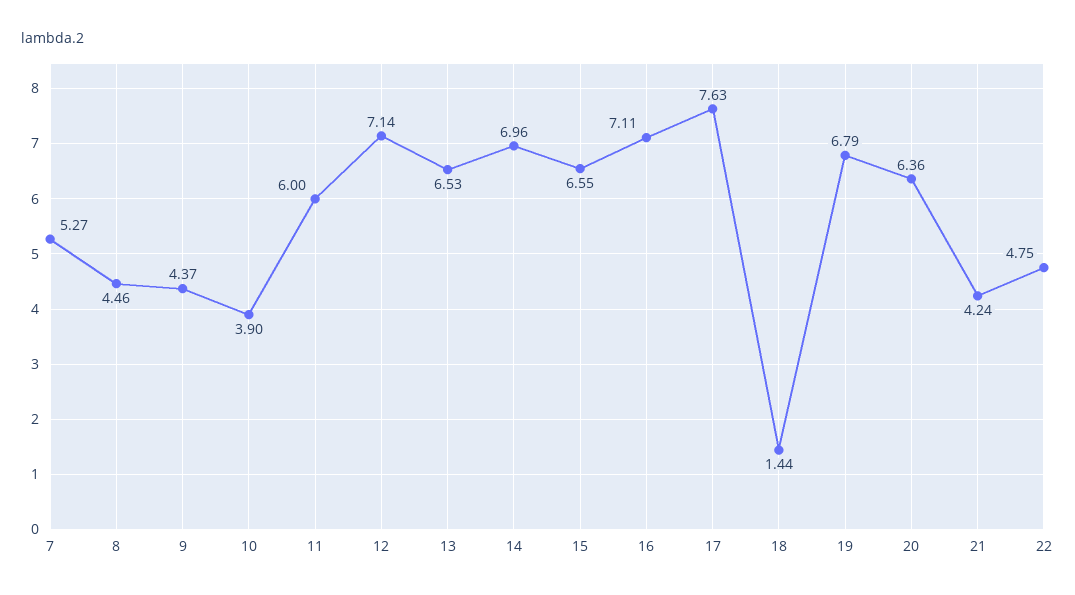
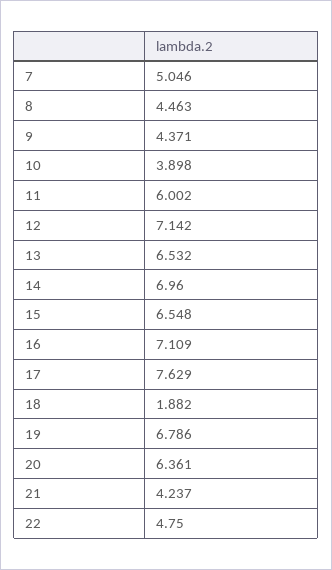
7: 5.27 -> 5.046
18: 1.44 -> 1.882

